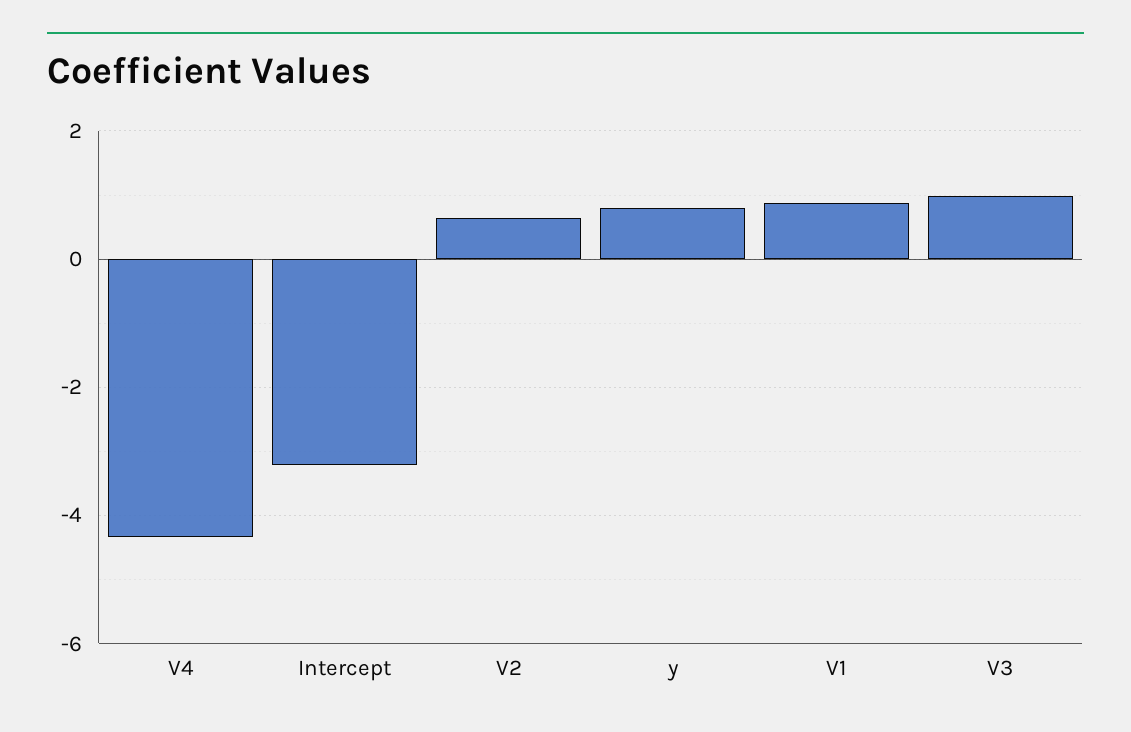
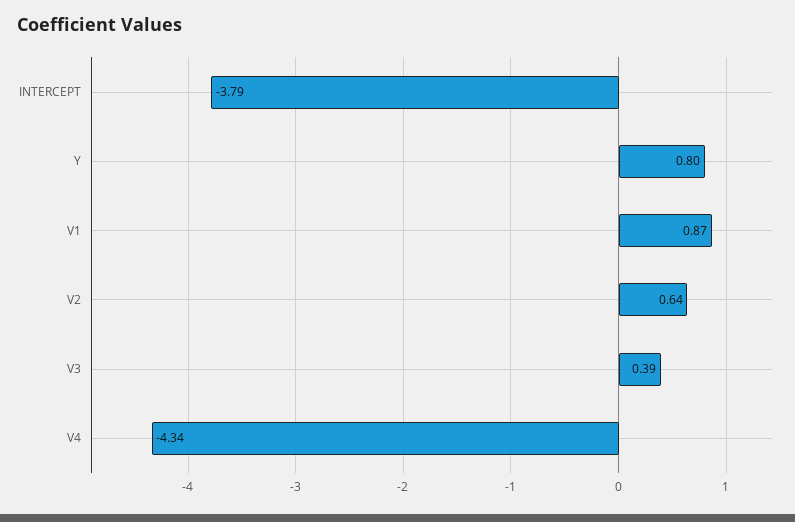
Intercept: -3.2 -> -3.79
V3: 1 -> 0.39

